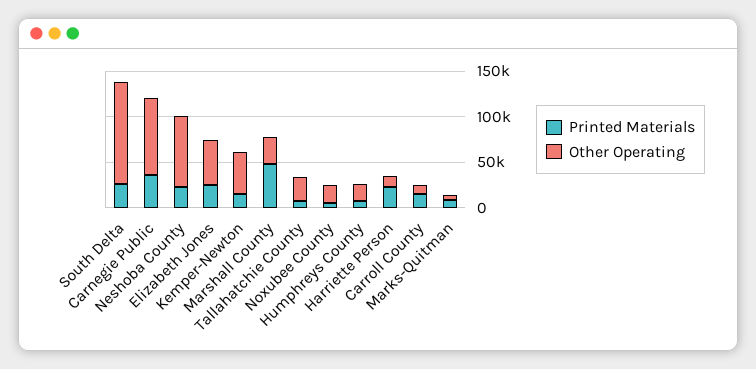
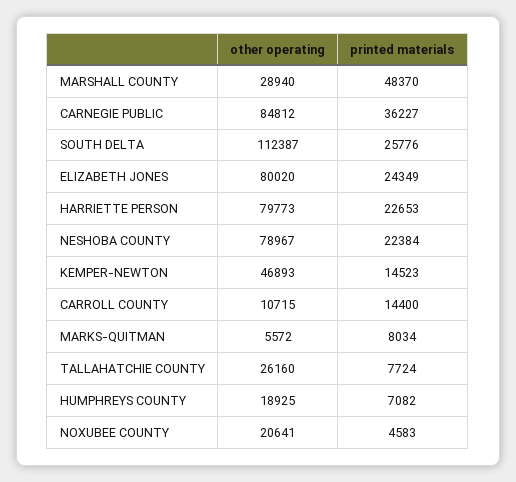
Other Operating, Elizabeth Jones: 50000 -> 80020
Other Operating, Harriette Person: 10000 -> 79773

